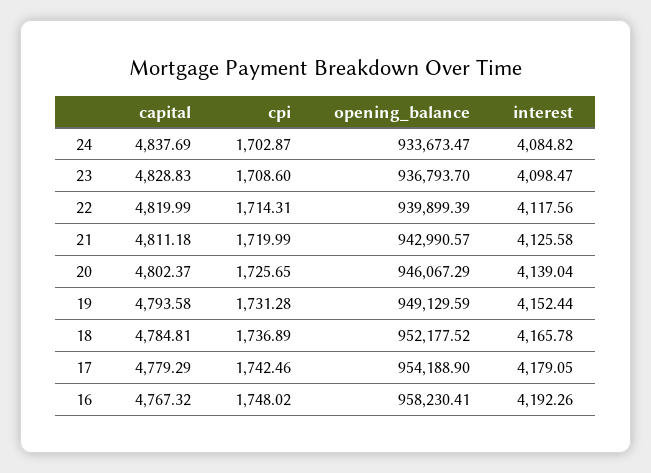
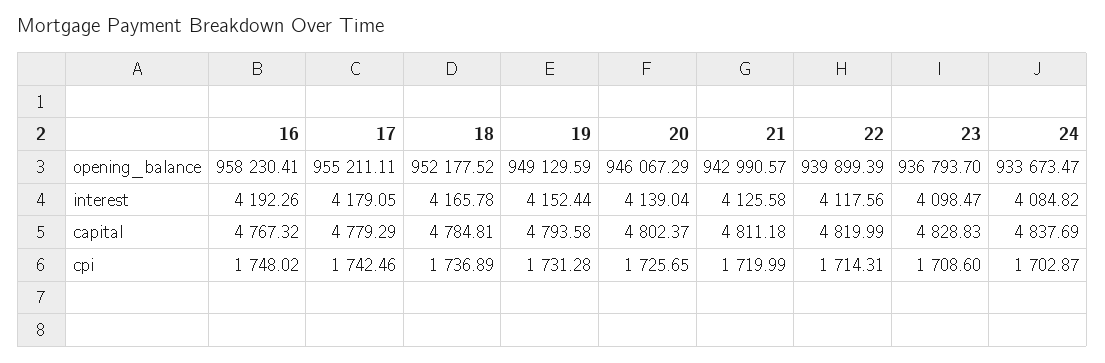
opening_balance, 17: 954188.9 -> 955211.11

